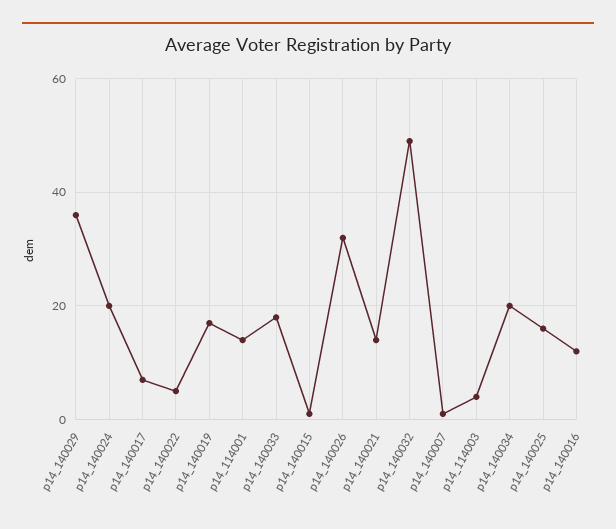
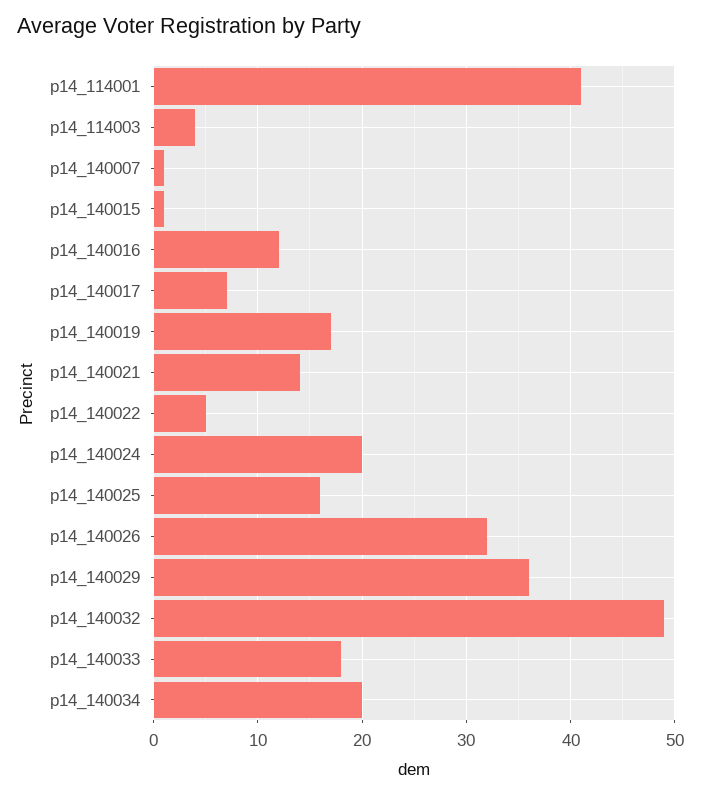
p14_114001: 15 -> 41

